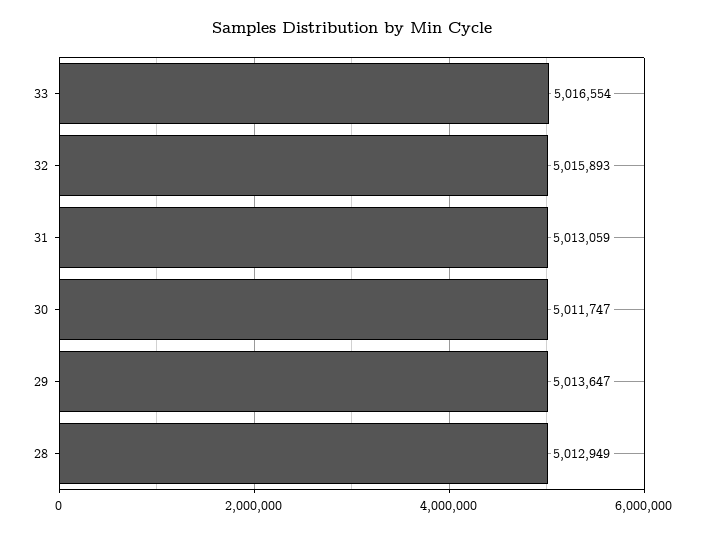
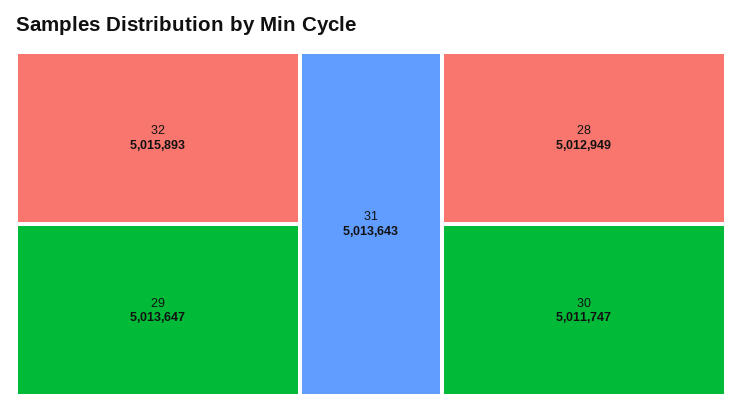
33: 5016554 -> none
31: 5013059 -> 5013643

